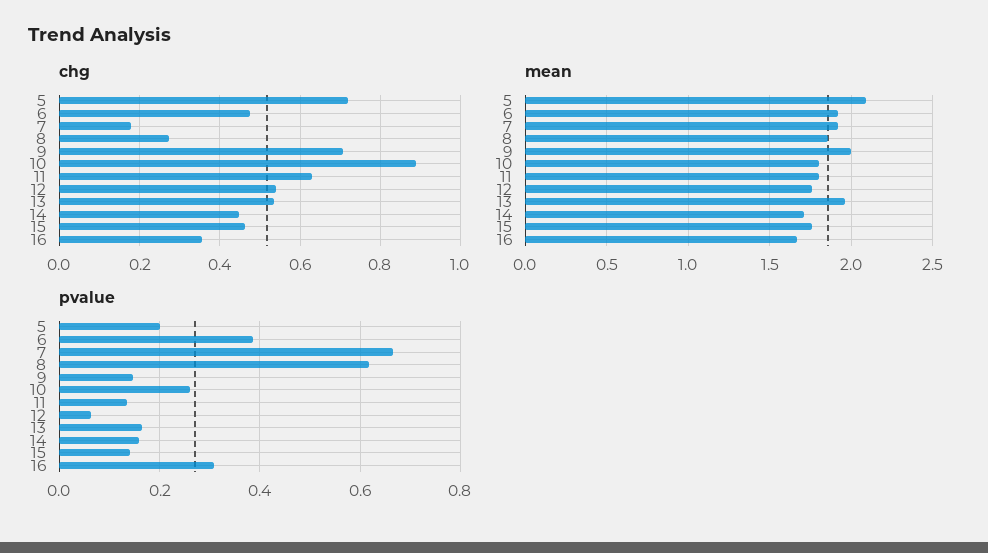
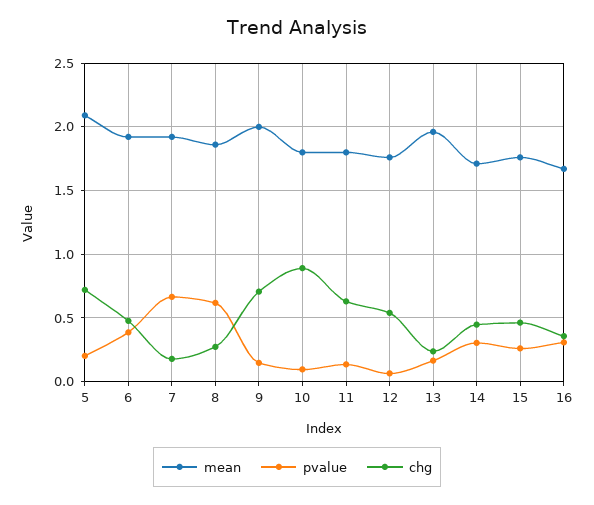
chg, 13: 0.54 -> 0.25
pvalue, 10: 0.26 -> 0.1
pvalue, 14: 0.16 -> 0.3
pvalue, 15: 0.14 -> 0.25

